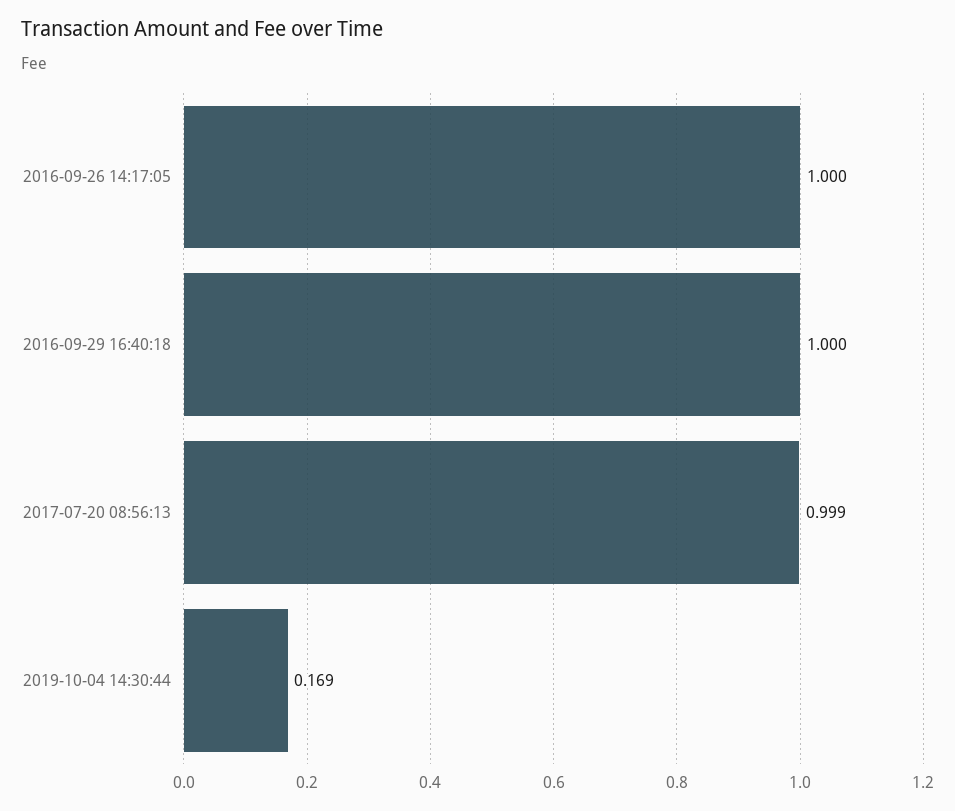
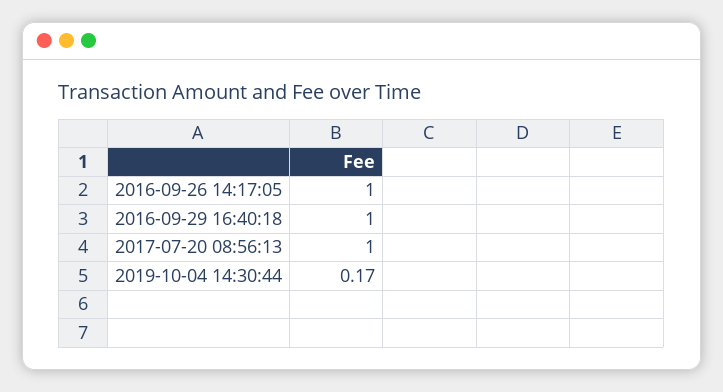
2017-07-20 08:56:13: 0.999 -> 1
2019-10-04 14:30:44: 0.169 -> 0.17

